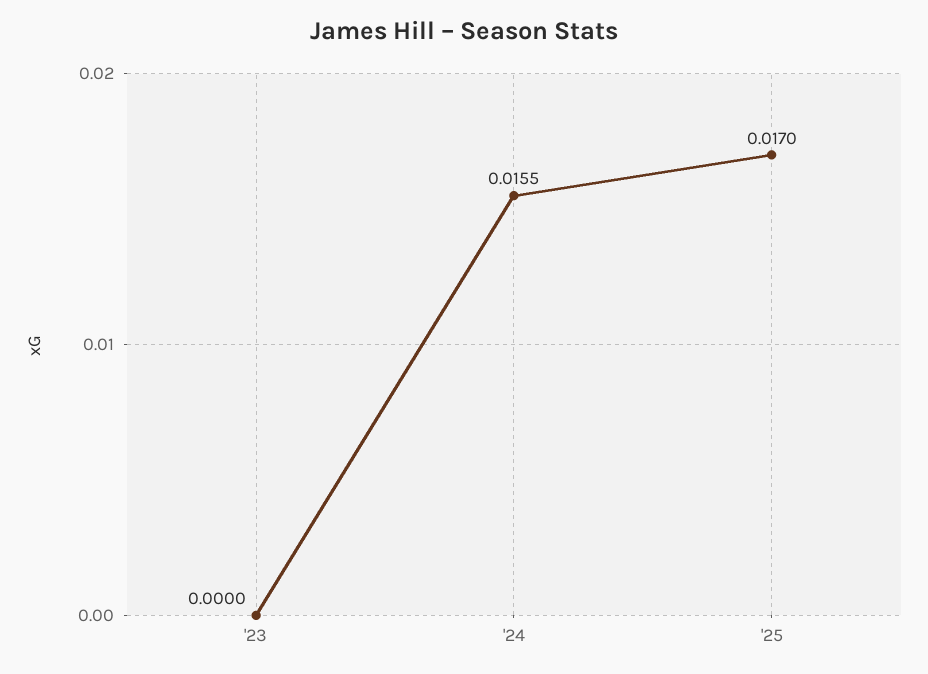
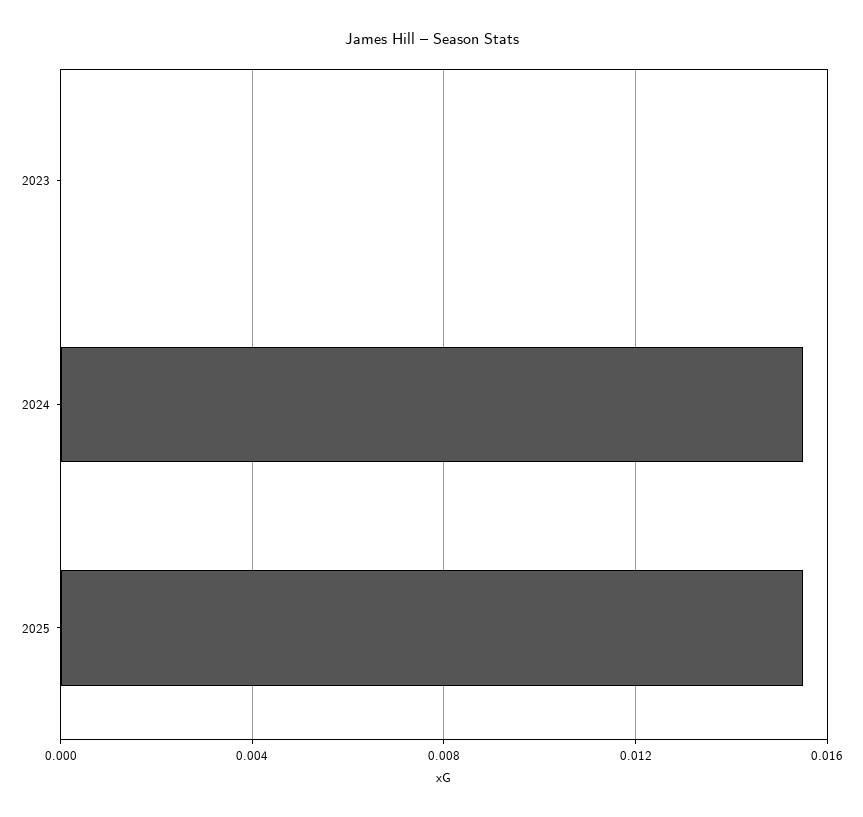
'25: 0.017 -> 0.0155

